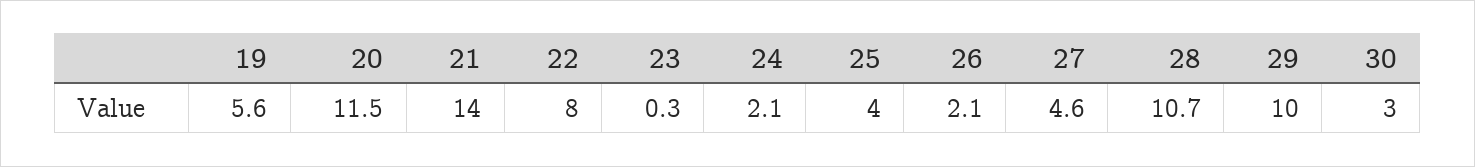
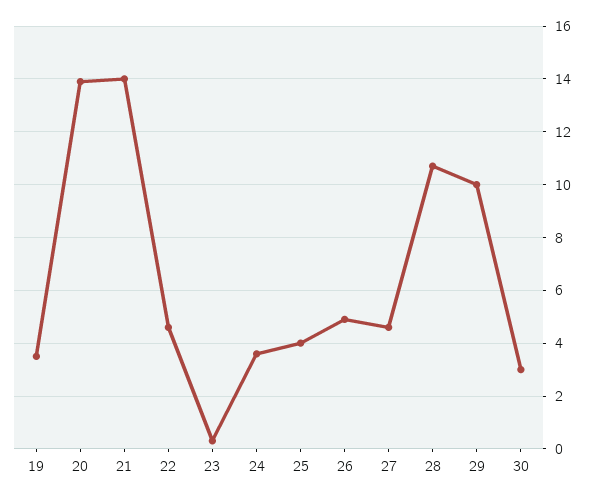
19: 5.6 -> 3.5
20: 11.5 -> 14
22: 8 -> 4.5
24: 2.1 -> 3.5
26: 2.1 -> 5

